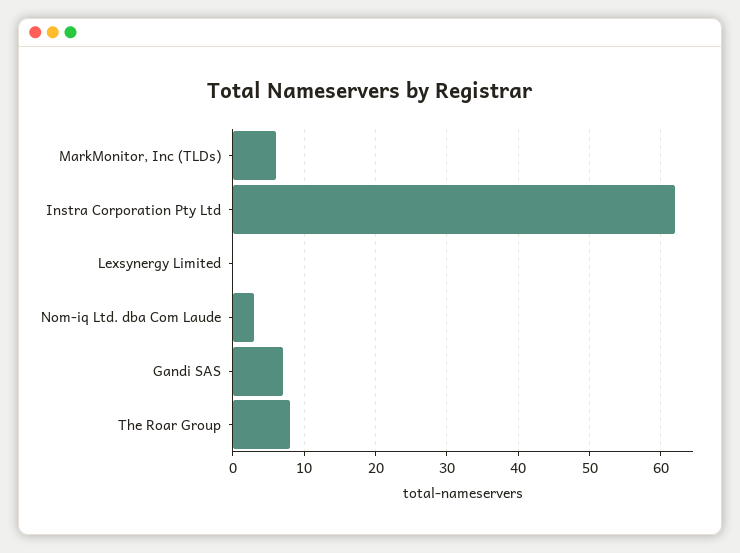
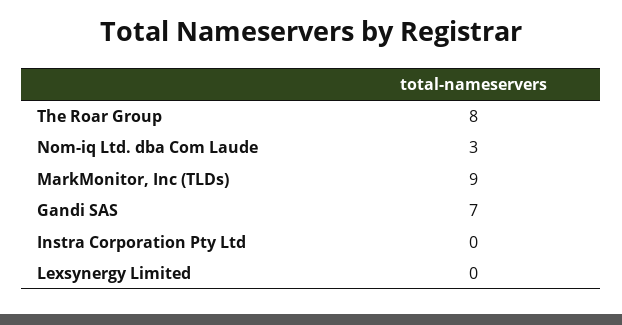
MarkMonitor, Inc (TLDs): 6 -> 9
Instra Corporation Pty Ltd: 62 -> 0

